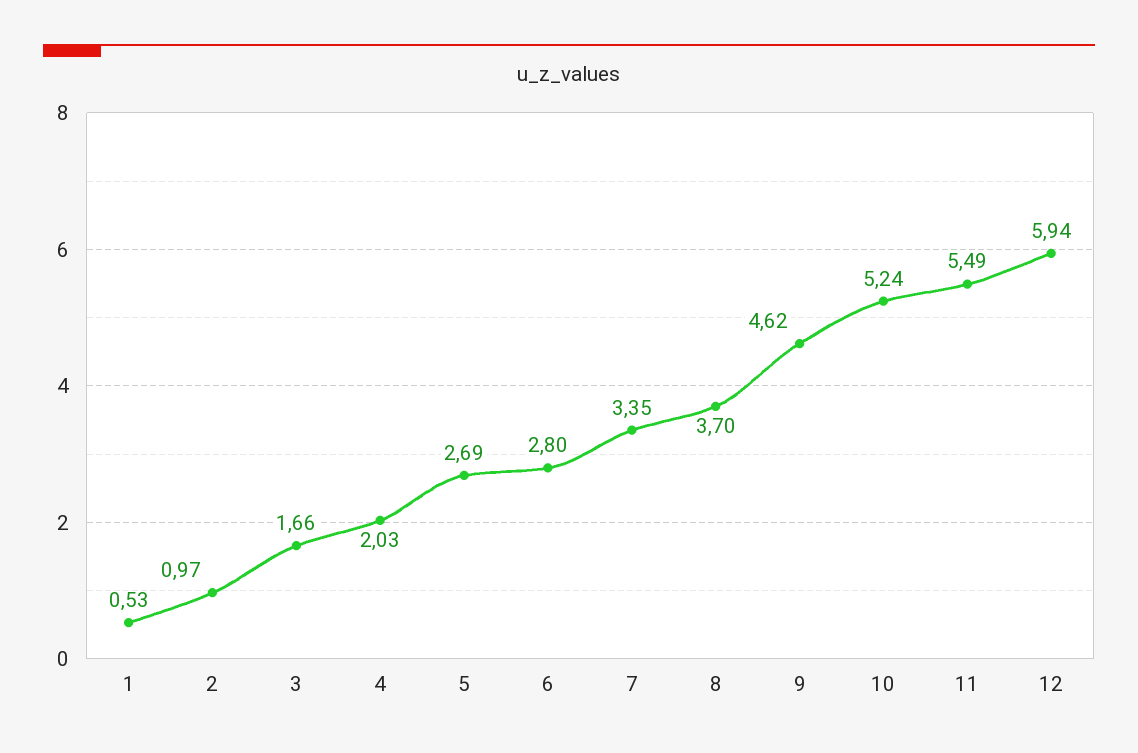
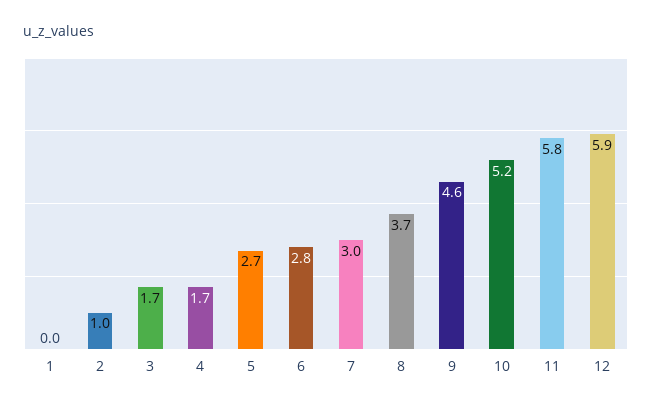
1: 0.53 -> 0
4: 2.03 -> 1.7
7: 3.35 -> 3
11: 5.49 -> 5.8

